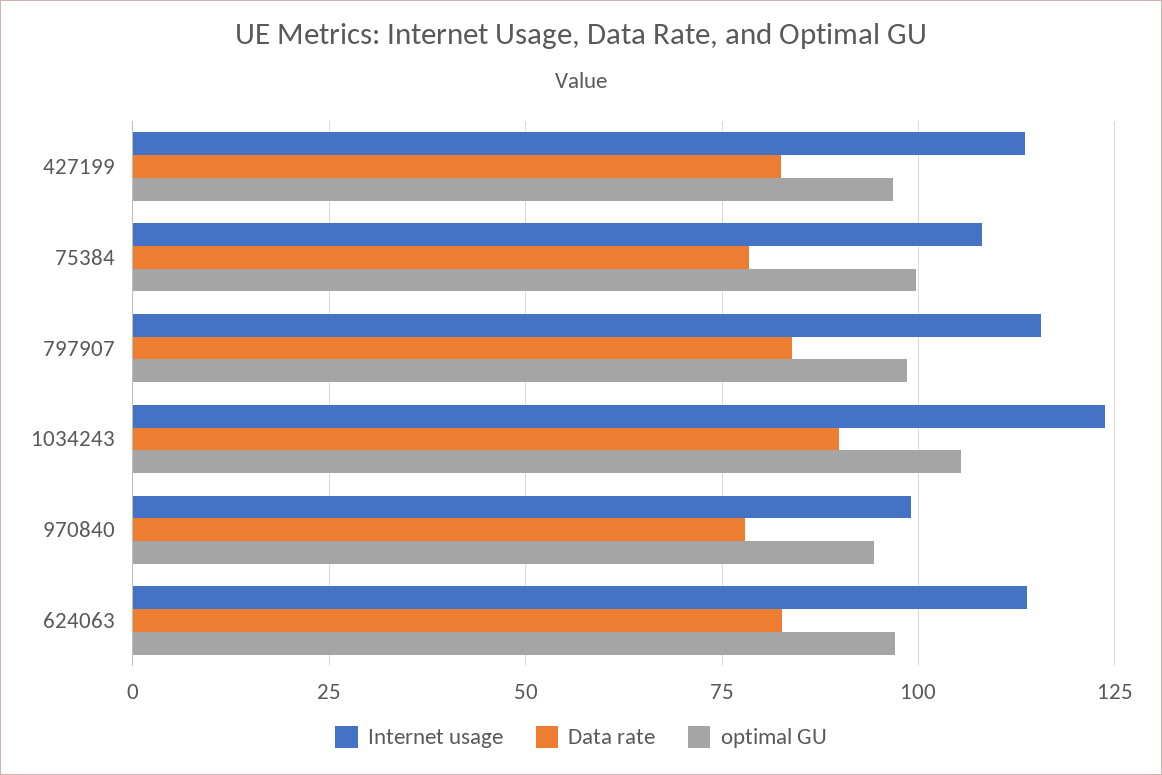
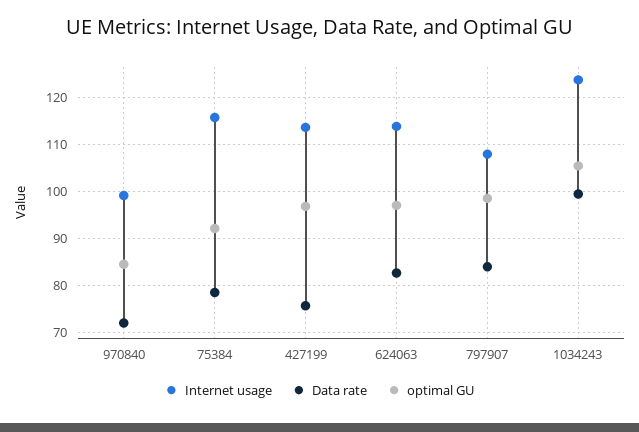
Data rate, 427199: 82.5 -> 76
Internet usage, 75384: 107.5 -> 116
optimal GU, 75384: 100 -> 92
Internet usage, 797907: 115 -> 108
Data rate, 1034243: 90 -> 100
Data rate, 970840: 77.5 -> 72
optimal GU, 970840: 95 -> 84

